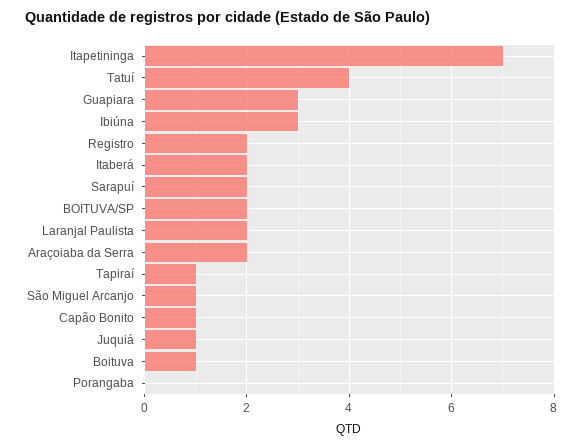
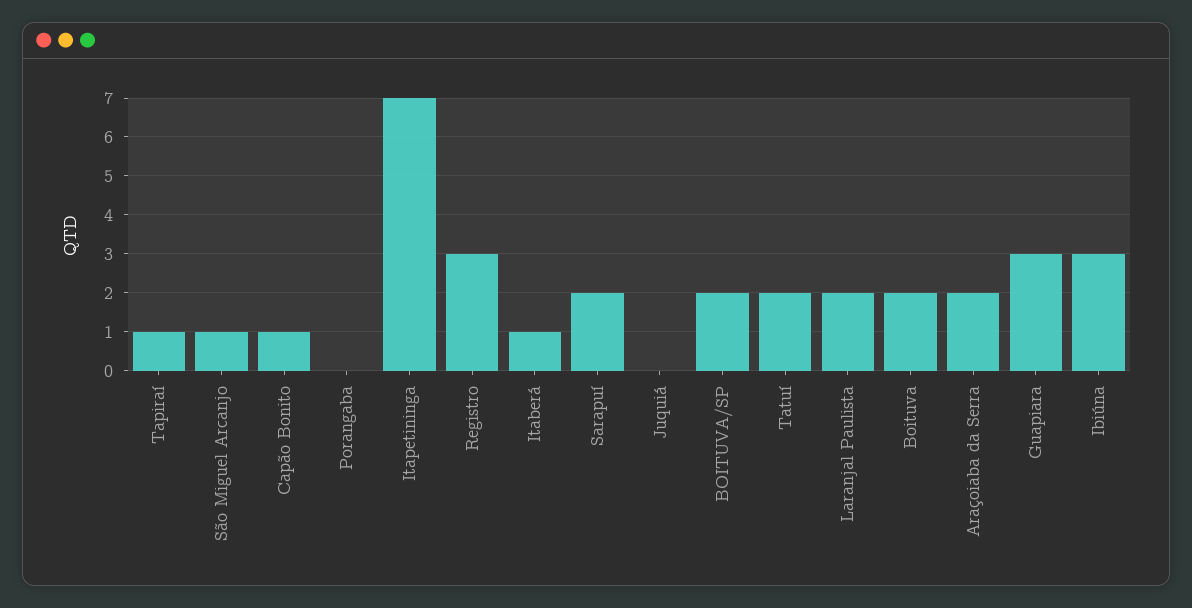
Tatuí: 4 -> 2
Registro: 2 -> 3
Itaberá: 2 -> 1
Juquiá: 1 -> 0
Boituva: 1 -> 2

